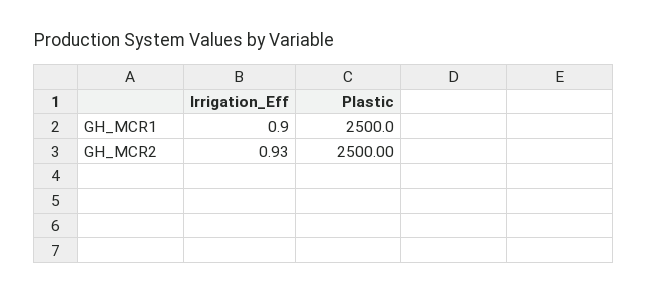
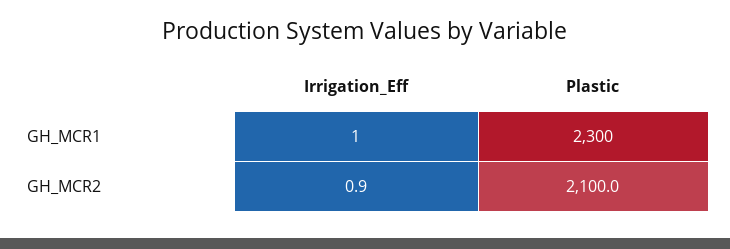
Plastic, GH_MCR1: 2500 -> 2300
Plastic, GH_MCR2: 2500 -> 2100

